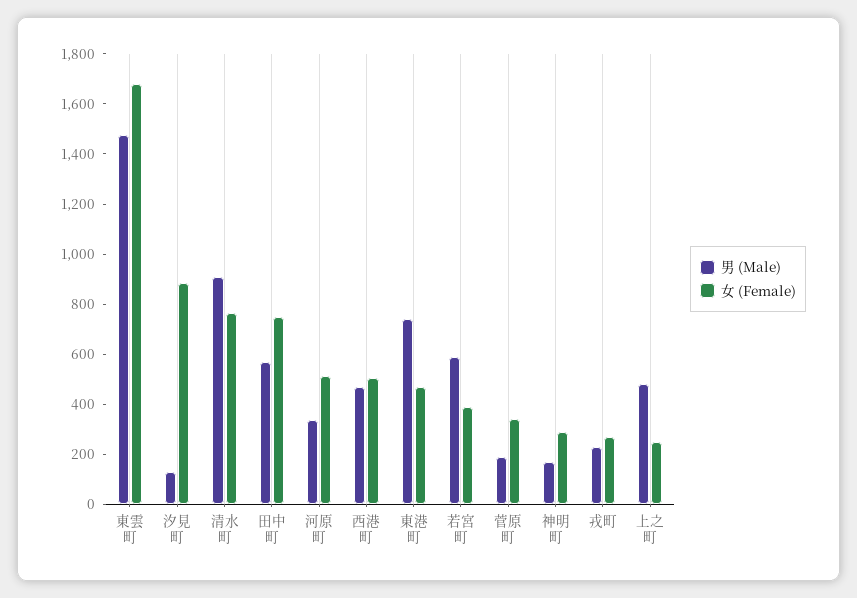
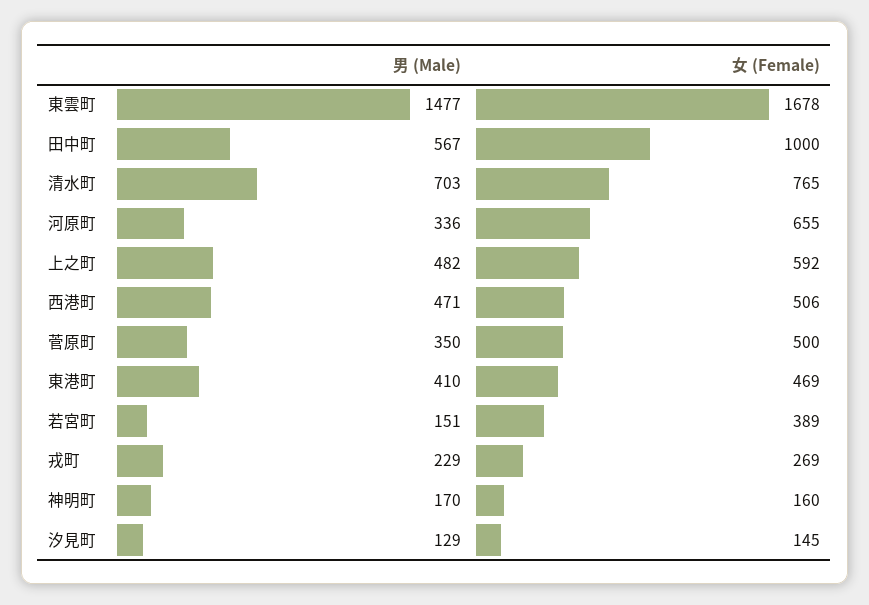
女 (Female), 汐見町: 900 -> 145
男 (Male), 清水町: 900 -> 703
女 (Female), 田中町: 750 -> 1000
女 (Female), 河原町: 500 -> 655
男 (Male), 東港町: 750 -> 410
男 (Male), 若宮町: 600 -> 151
男 (Male), 菅原町: 200 -> 350
女 (Female), 菅原町: 350 -> 500
女 (Female), 神明町: 300 -> 160
女 (Female), 上之町: 250 -> 592

